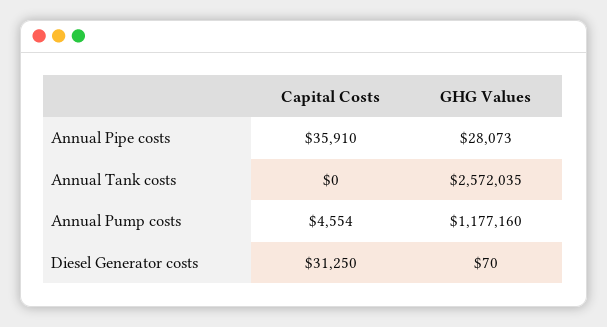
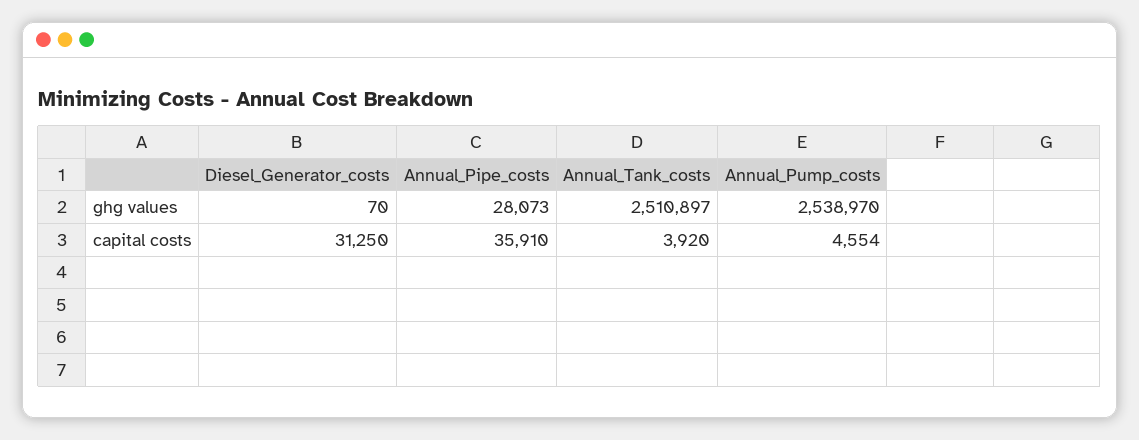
Capital Costs, Annual Tank costs: 0 -> 3920
GHG Values, Annual Tank costs: 2572035 -> 2510897
GHG Values, Annual Pump costs: 1177160 -> 2538970

